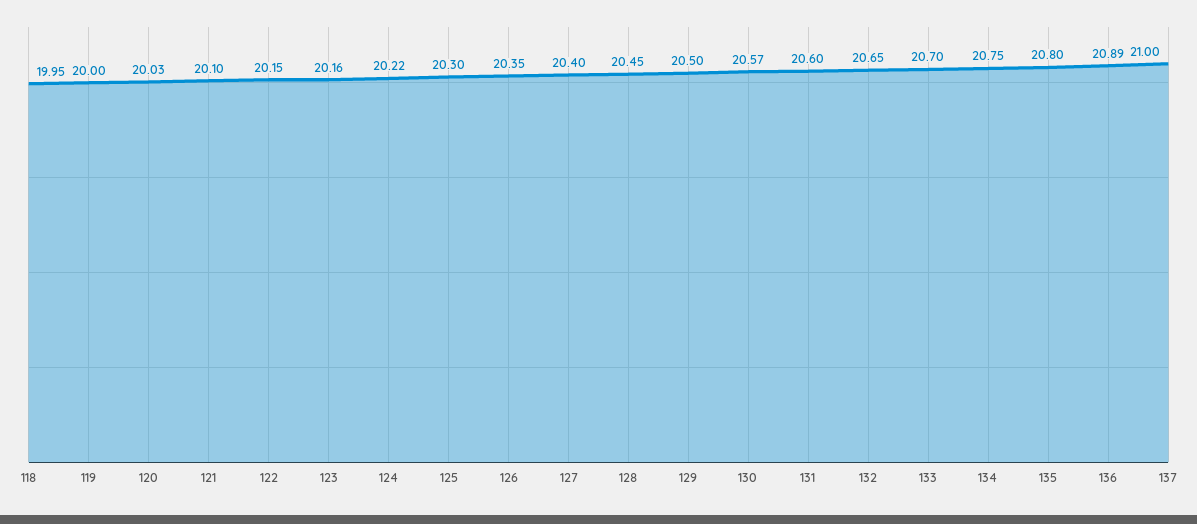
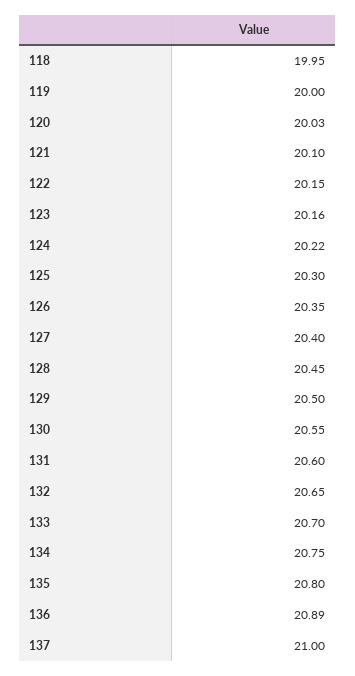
130: 20.57 -> 20.55

